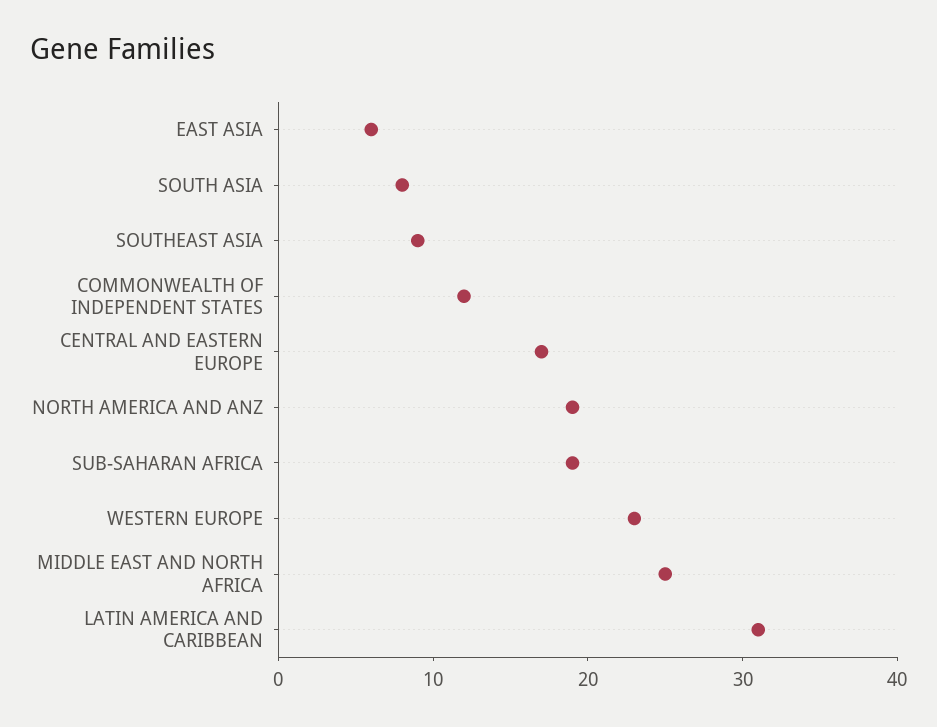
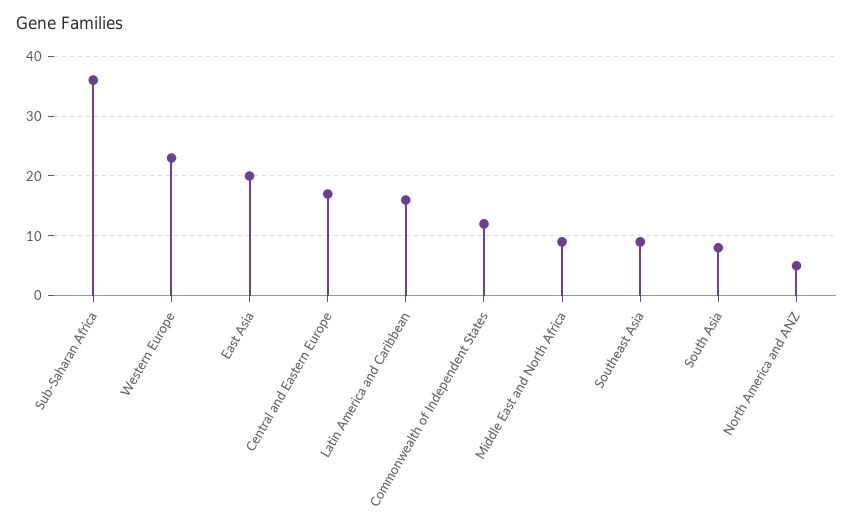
EAST ASIA: 6 -> 20
NORTH AMERICA AND ANZ: 19 -> 5
SUB-SAHARAN AFRICA: 19 -> 35
MIDDLE EAST AND NORTH AFRICA: 25 -> 10
LATIN AMERICA AND CARIBBEAN: 31 -> 15

